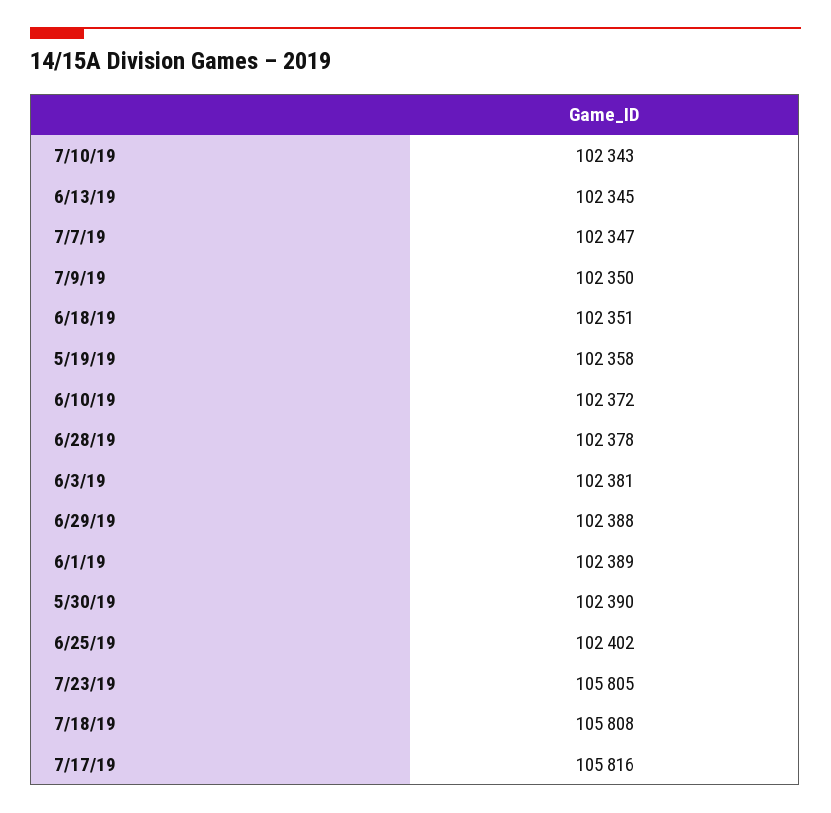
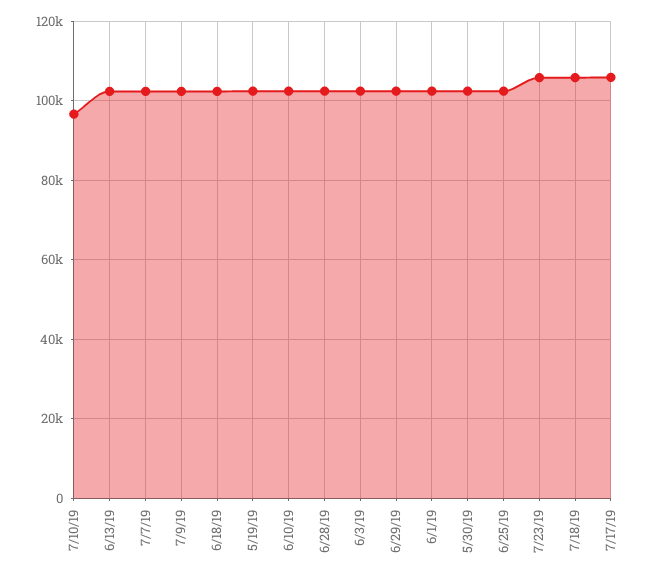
7/10/19: 102343 -> 96000

